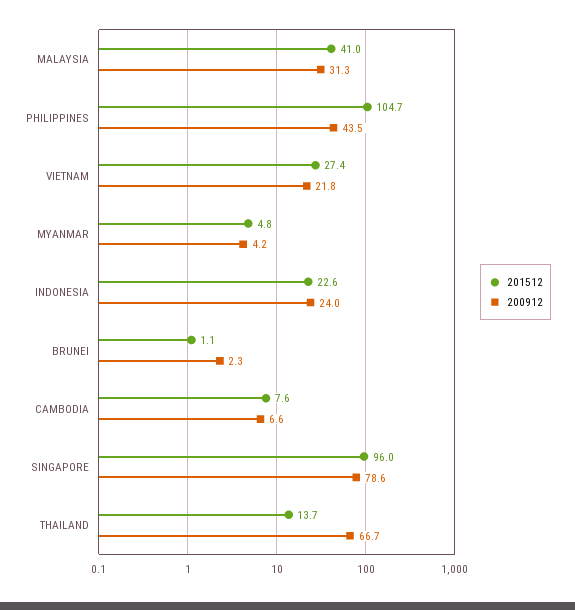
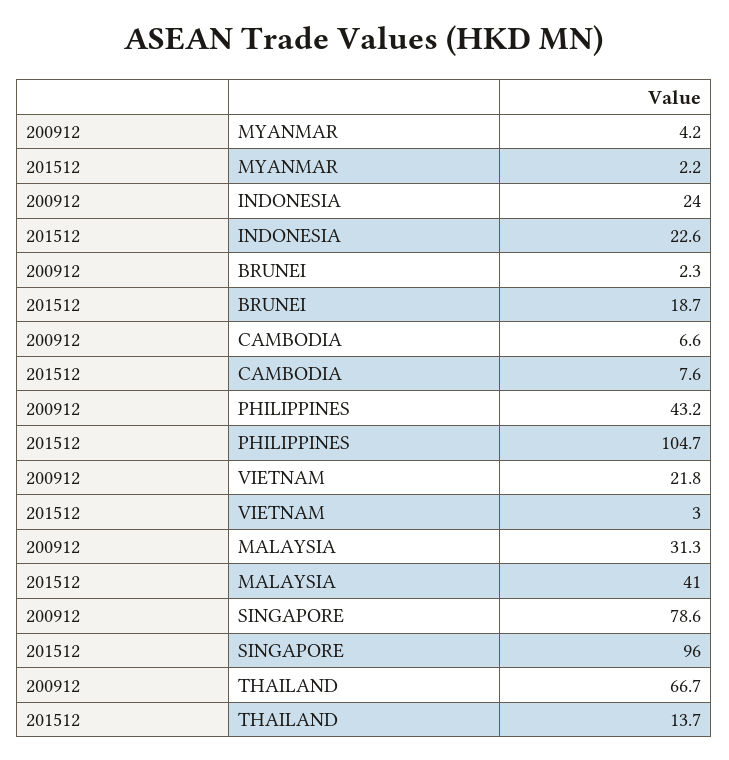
200912, PHILIPPINES: 43.5 -> 43.2
201512, VIETNAM: 27.4 -> 3
201512, MYANMAR: 4.8 -> 2.2
201512, BRUNEI: 1.1 -> 18.7

